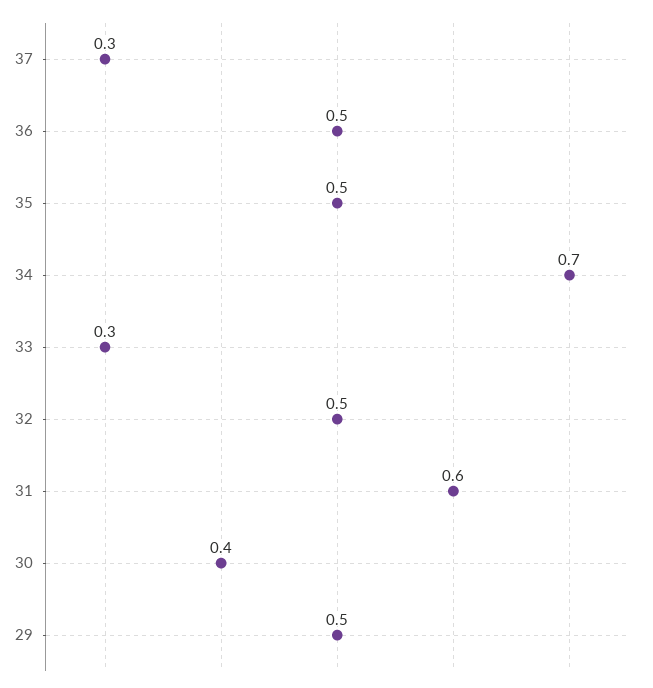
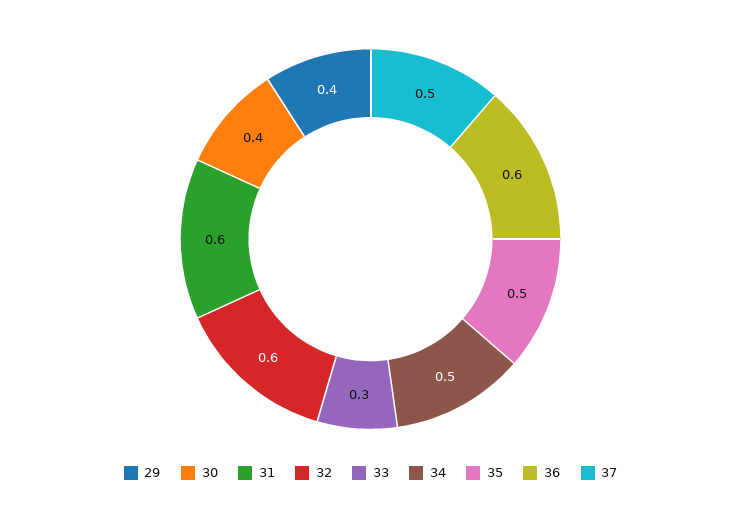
37: 0.3 -> 0.5
36: 0.5 -> 0.6
34: 0.7 -> 0.5
32: 0.5 -> 0.6
29: 0.5 -> 0.4

